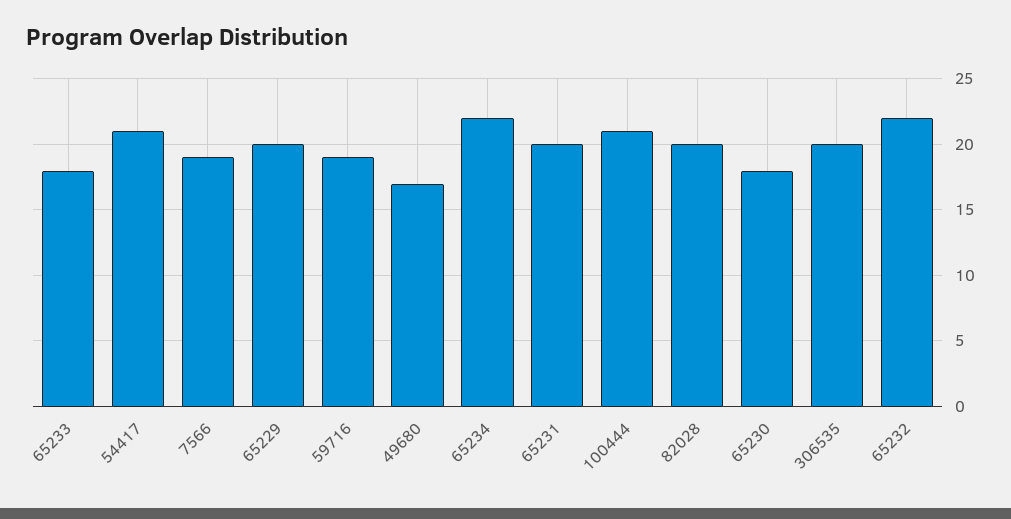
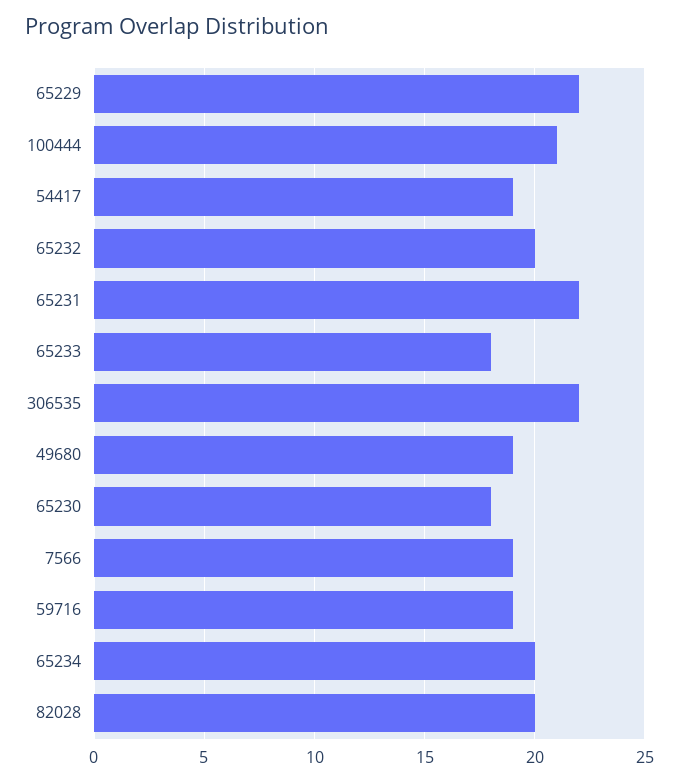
54417: 21 -> 19
65229: 20 -> 22
49680: 17 -> 19
65234: 22 -> 20
65231: 20 -> 22
306535: 20 -> 22
65232: 22 -> 20

